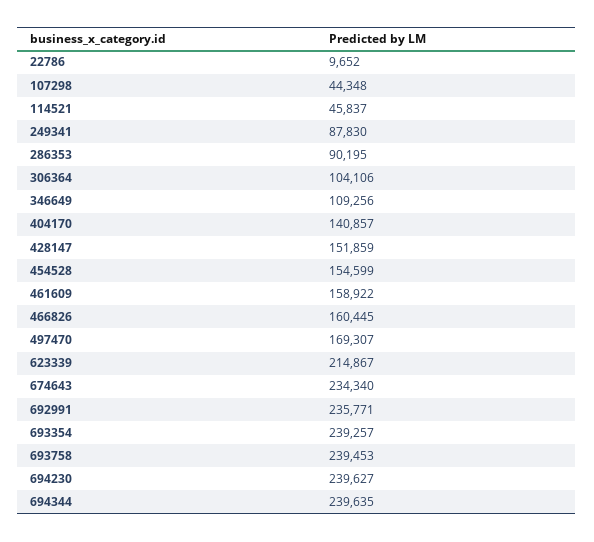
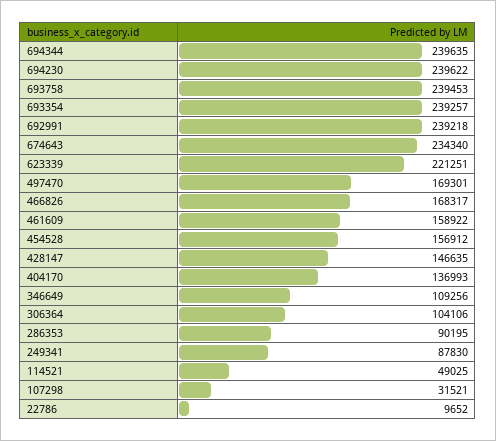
107298: 44348 -> 31521
114521: 45837 -> 49025
404170: 140857 -> 136993
428147: 151859 -> 146635
454528: 154599 -> 156912
466826: 160445 -> 168317
497470: 169307 -> 169301
623339: 214867 -> 221251
692991: 235771 -> 239218
694230: 239627 -> 239622

